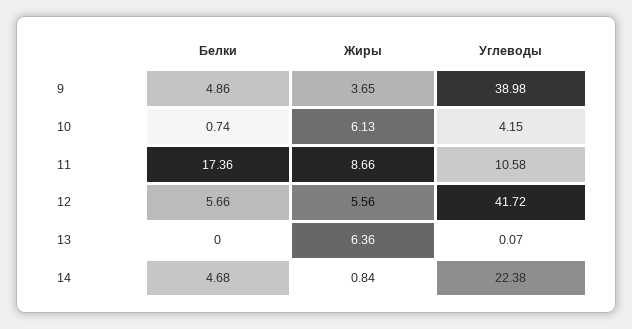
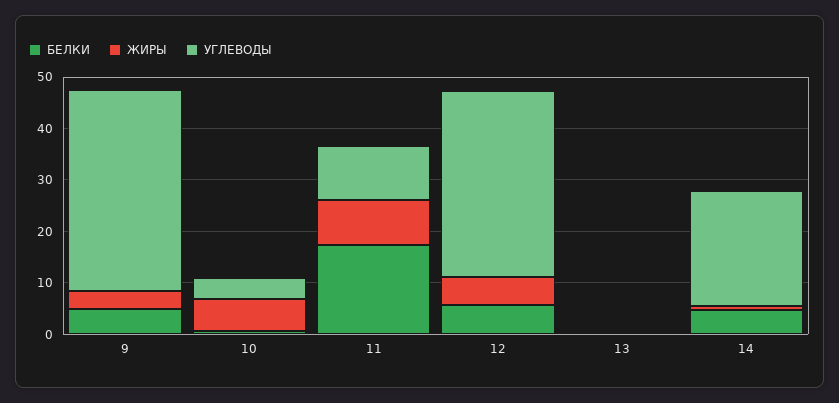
Углеводы, 12: 41.72 -> 36
Жиры, 13: 6.36 -> 0

